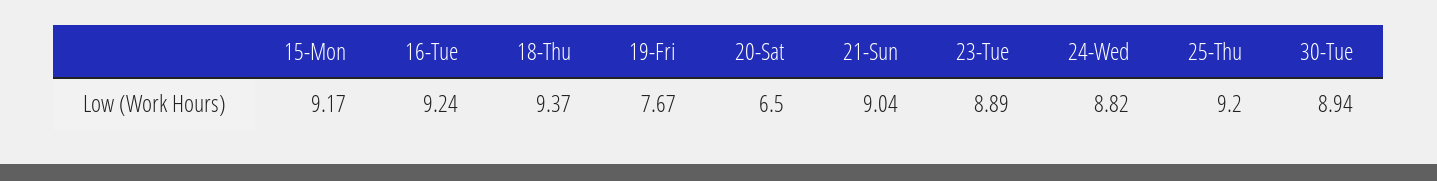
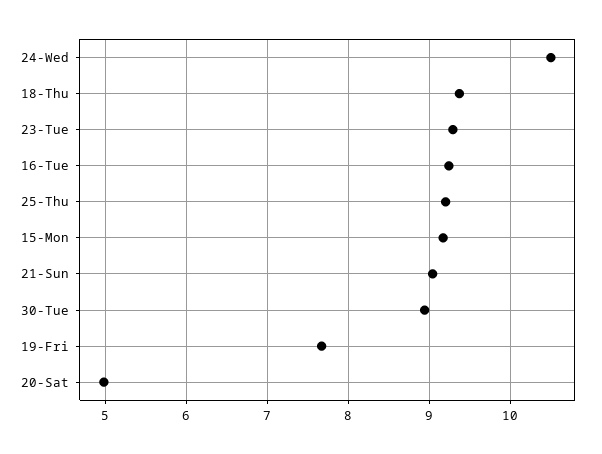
20-Sat: 6.5 -> 5
23-Tue: 8.89 -> 9.3
24-Wed: 8.82 -> 10.5

